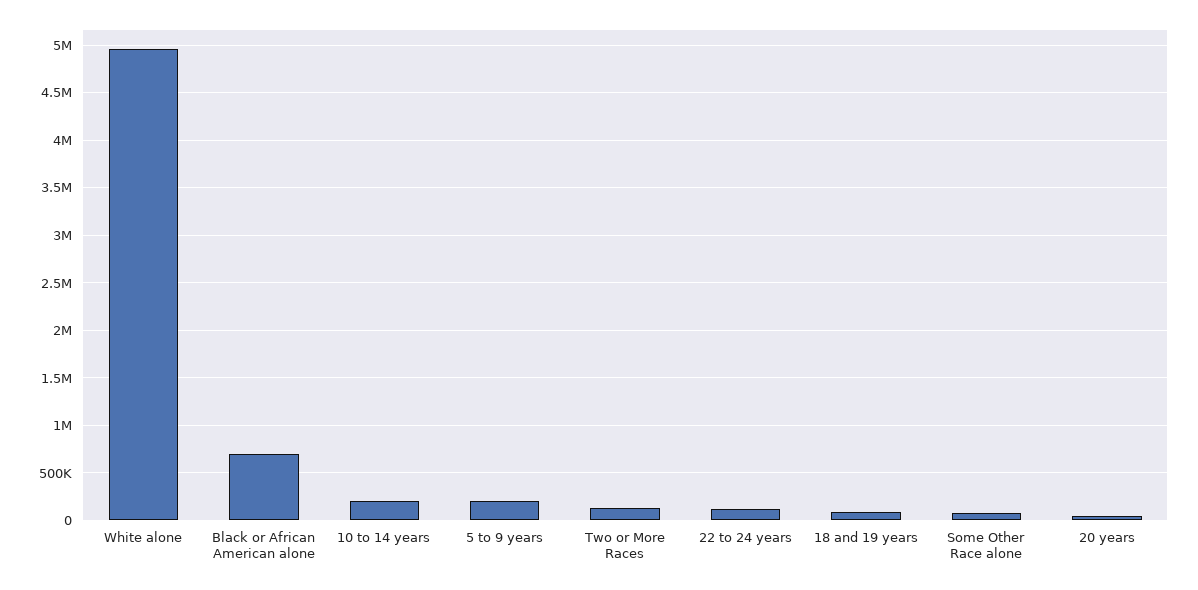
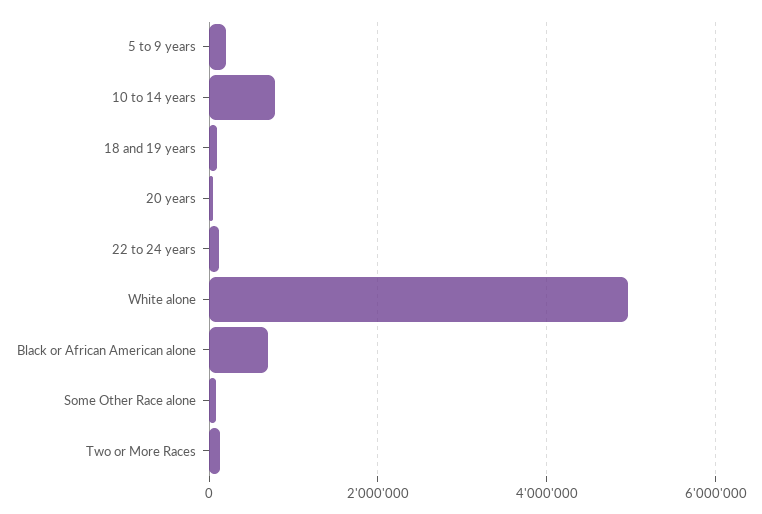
10 to 14 years: 200000 -> 800000

